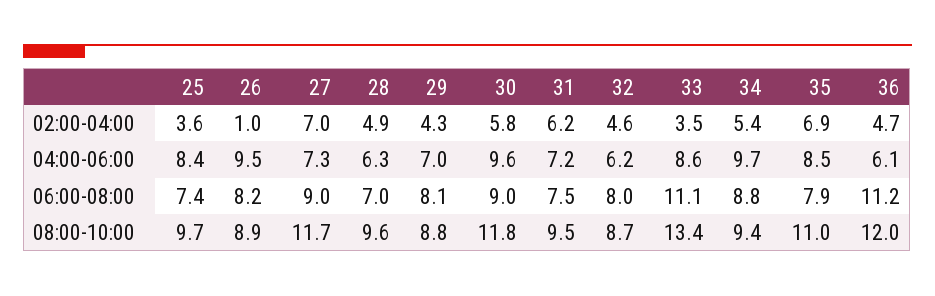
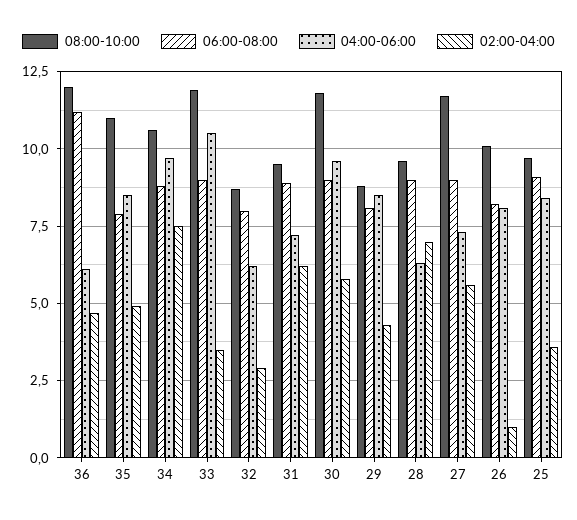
02:00-04:00, 27: 7 -> 5.5
02:00-04:00, 28: 4.9 -> 7
02:00-04:00, 32: 4.6 -> 3
02:00-04:00, 34: 5.4 -> 7.5
02:00-04:00, 35: 6.9 -> 5
04:00-06:00, 26: 9.5 -> 8
04:00-06:00, 29: 7 -> 8.5
04:00-06:00, 33: 8.6 -> 10.5
06:00-08:00, 25: 7.4 -> 9
06:00-08:00, 28: 7 -> 9
06:00-08:00, 31: 7.5 -> 9
06:00-08:00, 33: 11.1 -> 9
08:00-10:00, 26: 8.9 -> 10
08:00-10:00, 33: 13.4 -> 12
08:00-10:00, 34: 9.4 -> 10.5

